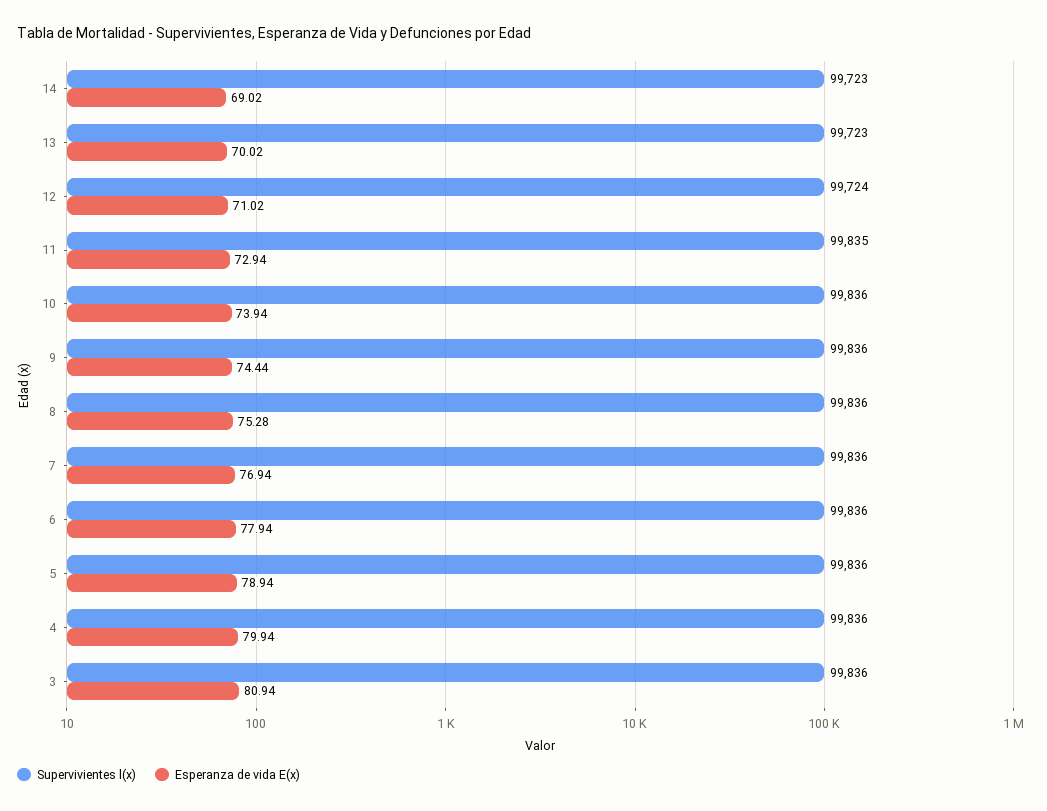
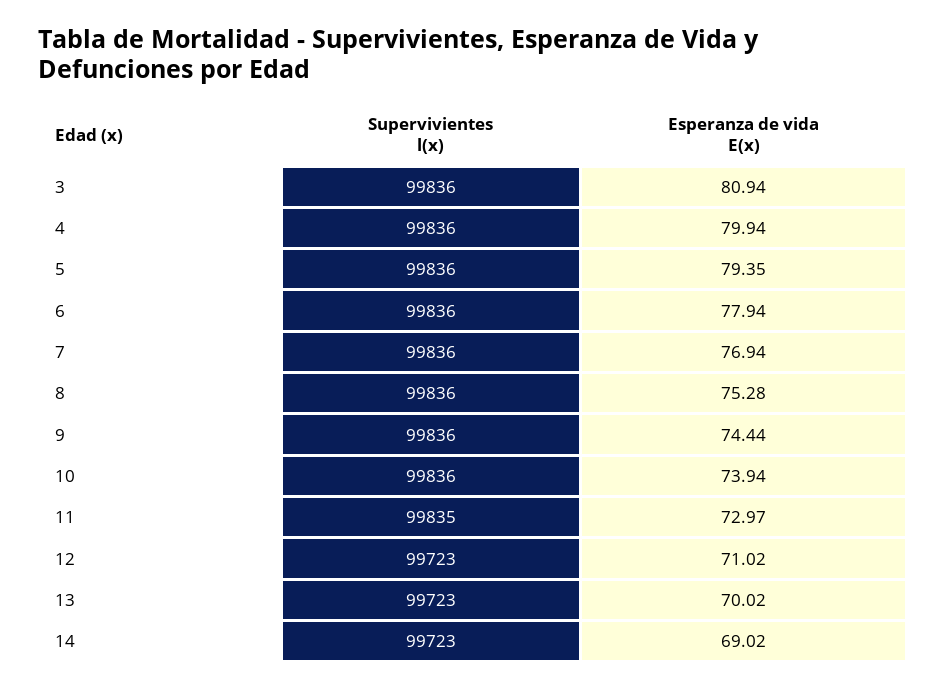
Supervivientes l(x), 12: 99724 -> 99723
Esperanza de vida E(x), 11: 72.94 -> 72.97
Esperanza de vida E(x), 5: 78.94 -> 79.35

